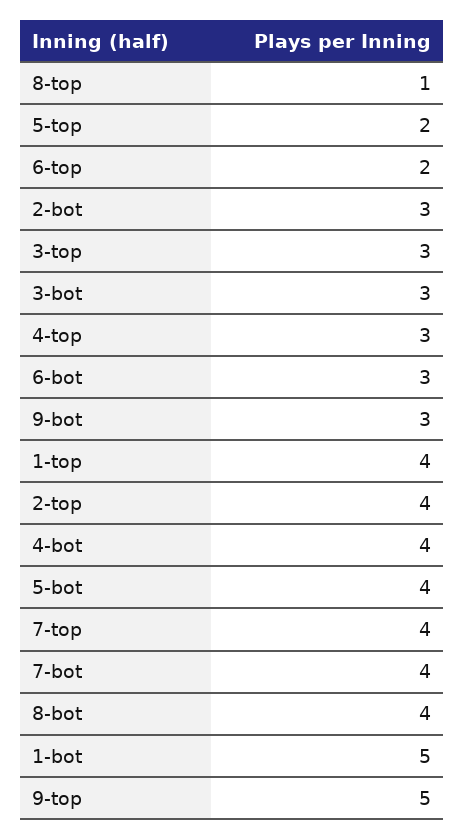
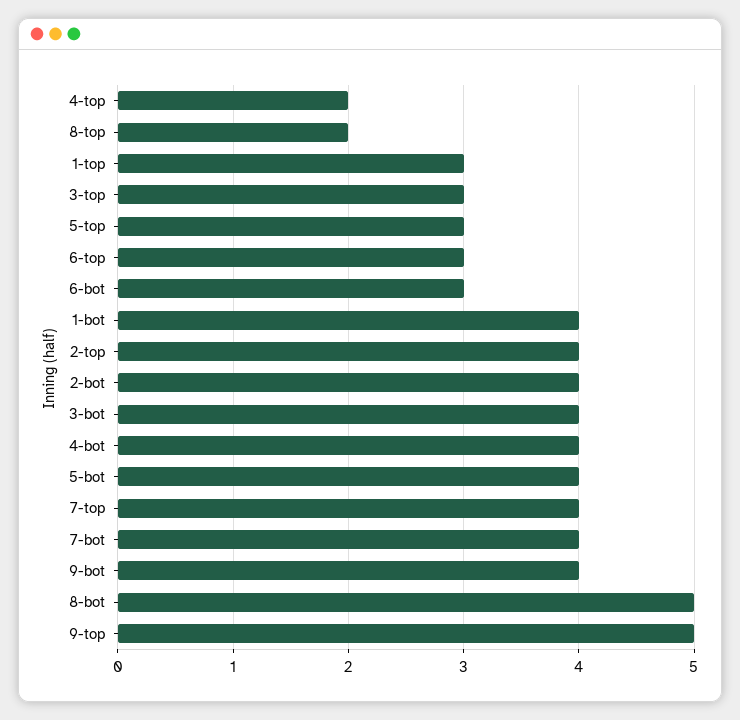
8-top: 1 -> 2
5-top: 2 -> 3
6-top: 2 -> 3
2-bot: 3 -> 4
3-bot: 3 -> 4
4-top: 3 -> 2
9-bot: 3 -> 4
1-top: 4 -> 3
8-bot: 4 -> 5
1-bot: 5 -> 4

